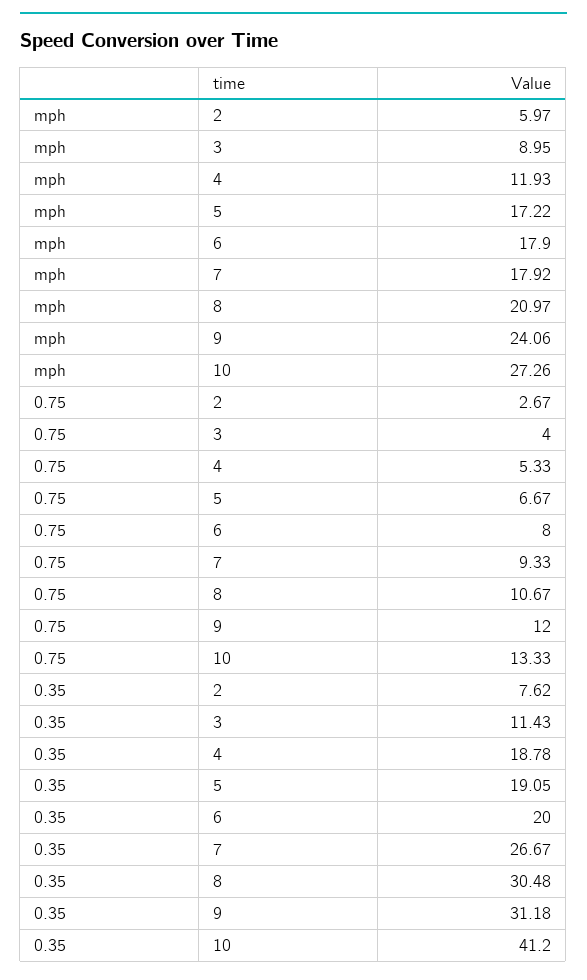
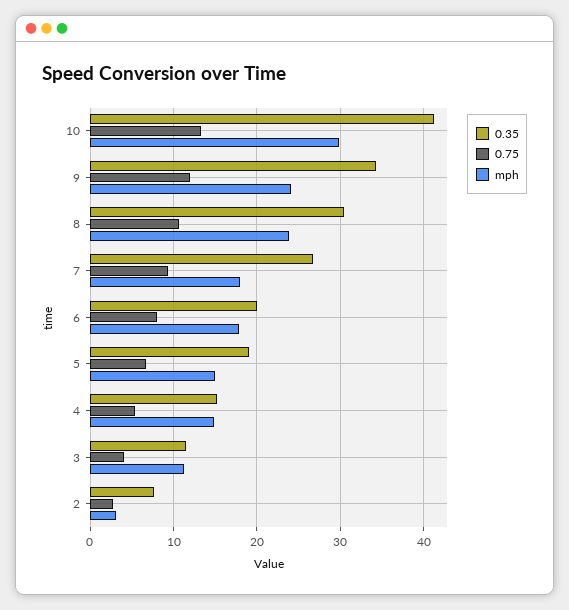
mph, 2: 5.97 -> 3
mph, 3: 8.95 -> 11
mph, 4: 11.93 -> 15
mph, 5: 17.22 -> 15
mph, 8: 20.97 -> 24
mph, 10: 27.26 -> 30
0.35, 4: 18.78 -> 15
0.35, 9: 31.18 -> 34

